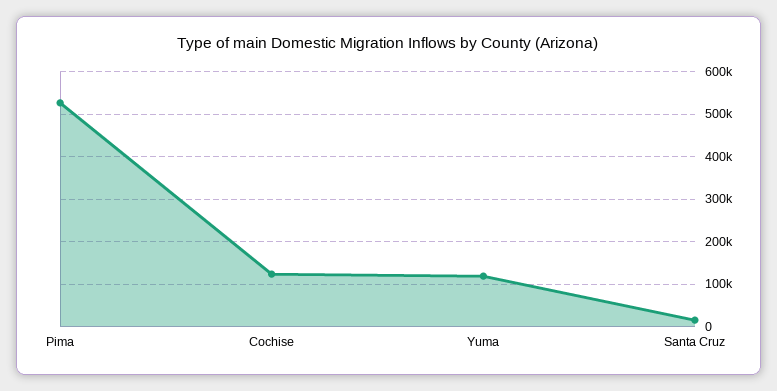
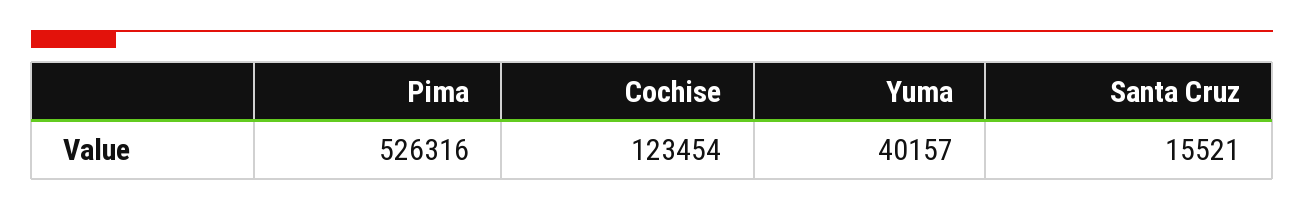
Yuma: 120000 -> 40157

